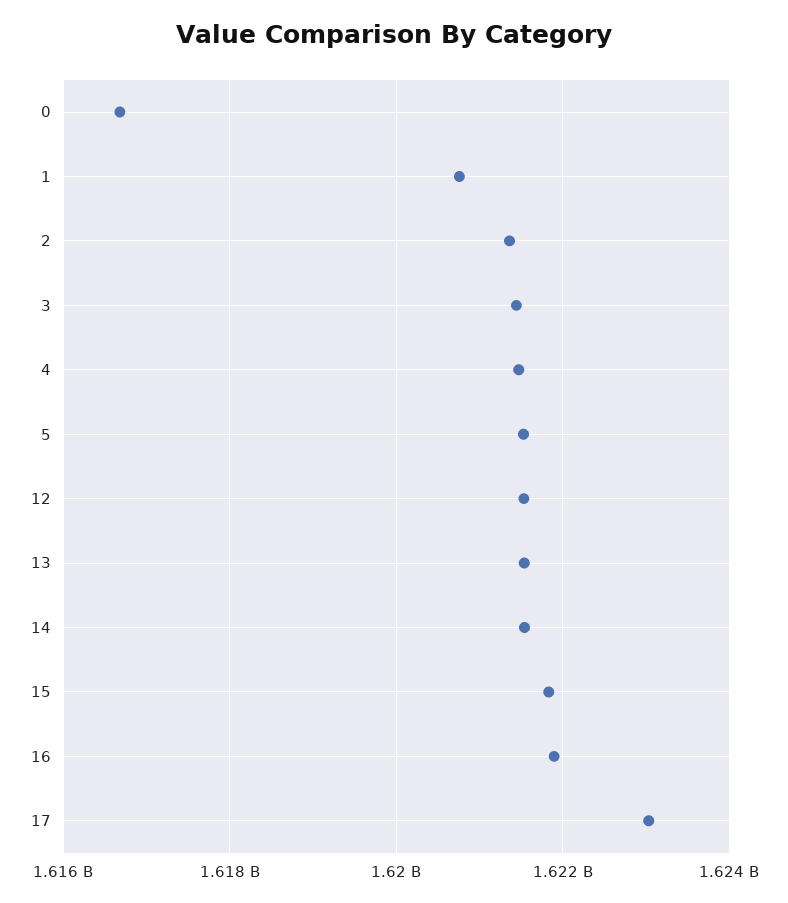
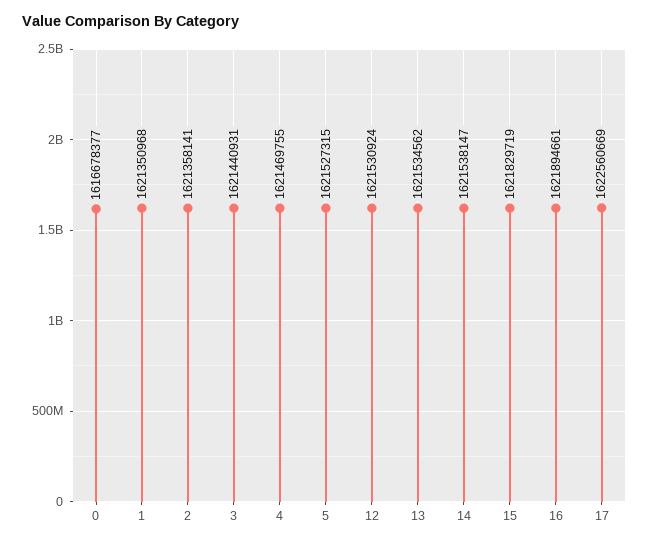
1: 1620800000 -> 1621350968
17: 1623000000 -> 1622560669

